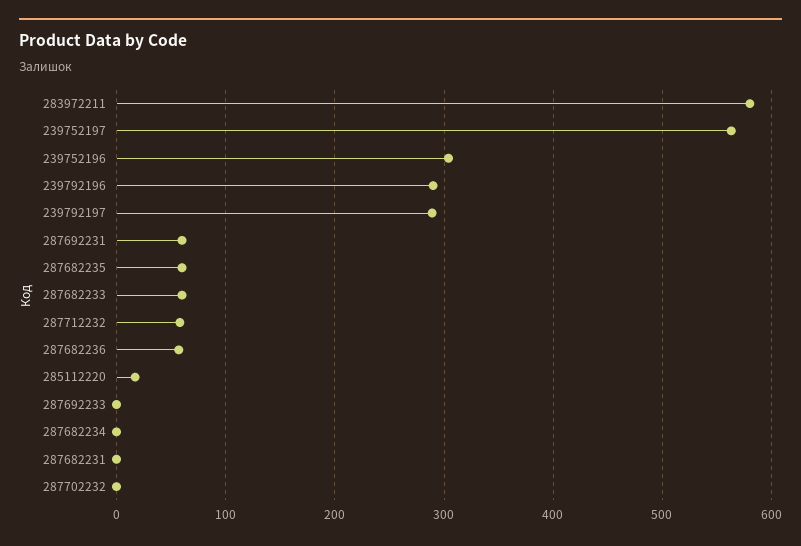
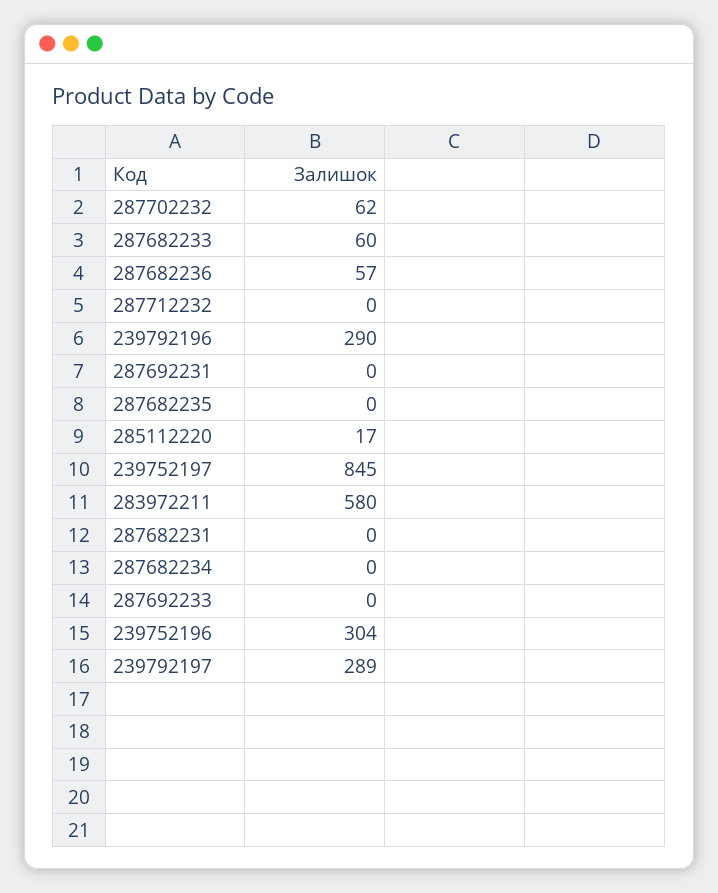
239752197: 560 -> 845
287692231: 60 -> 0
287682235: 60 -> 0
287712232: 60 -> 0
287702232: 0 -> 62

